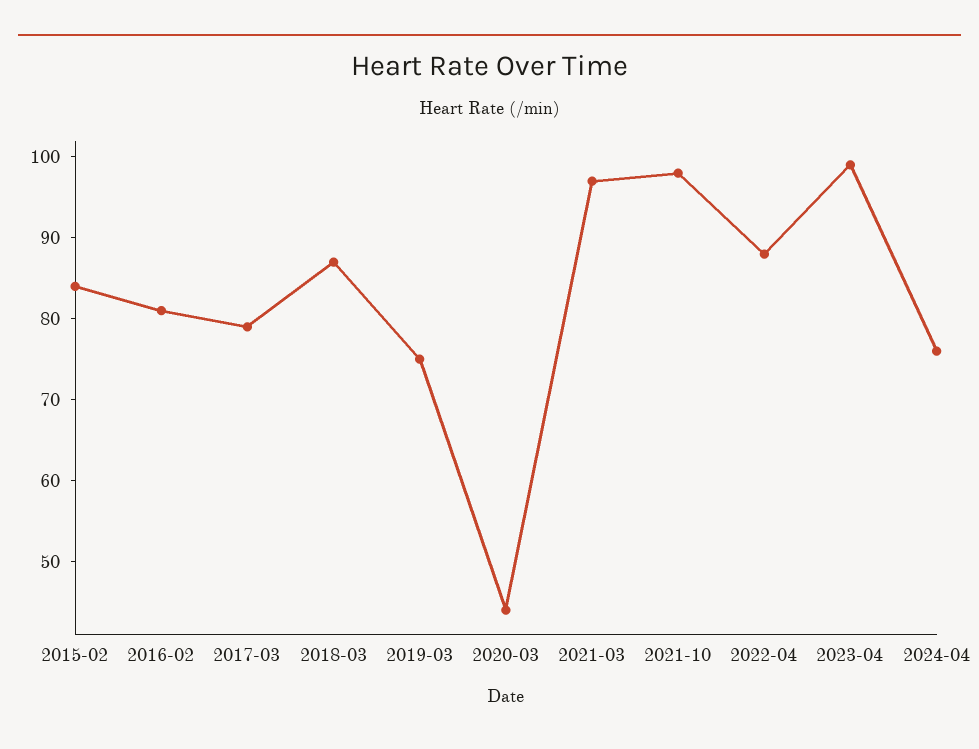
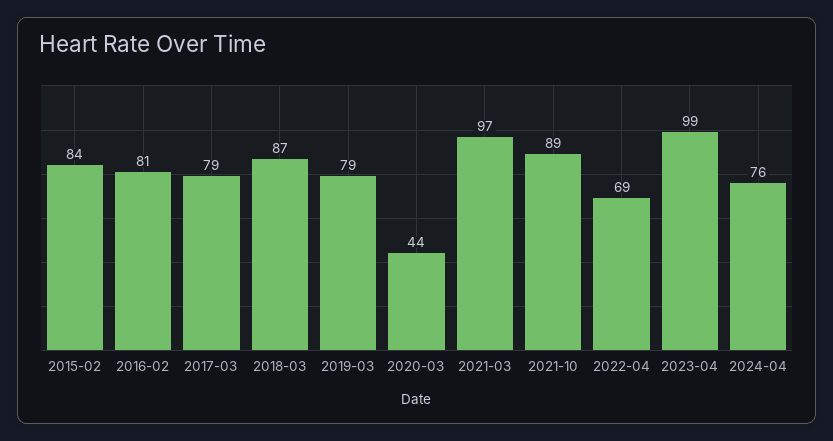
2019-03: 75 -> 79
2021-10: 98 -> 89
2022-04: 88 -> 69

